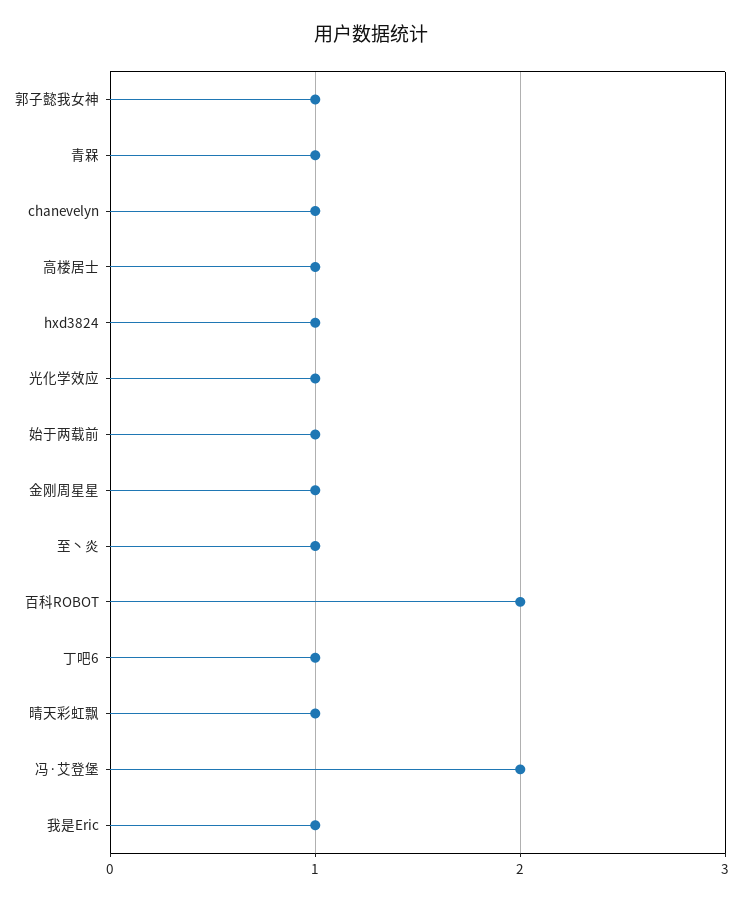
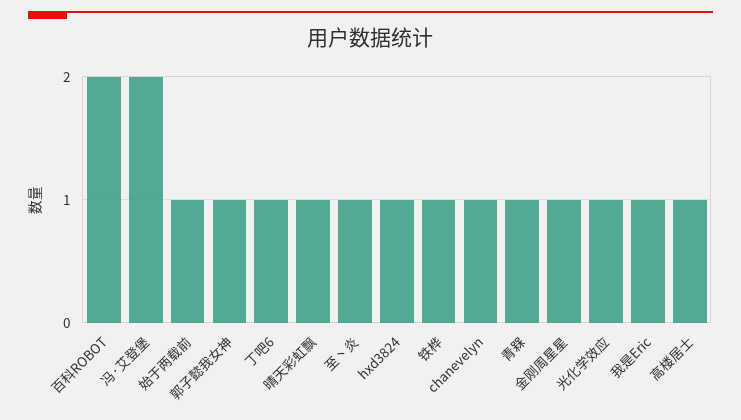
铁桦: none -> 1

